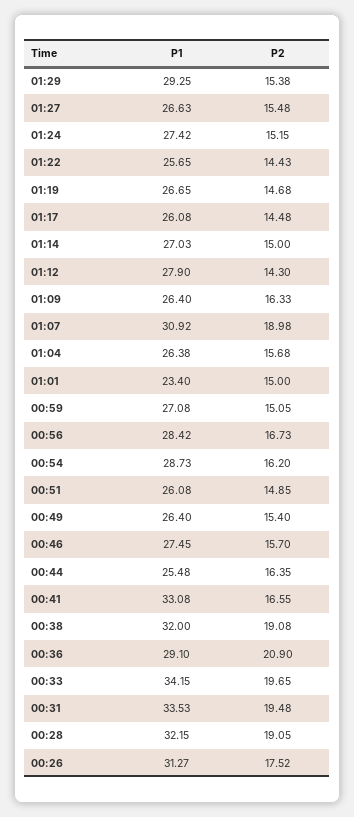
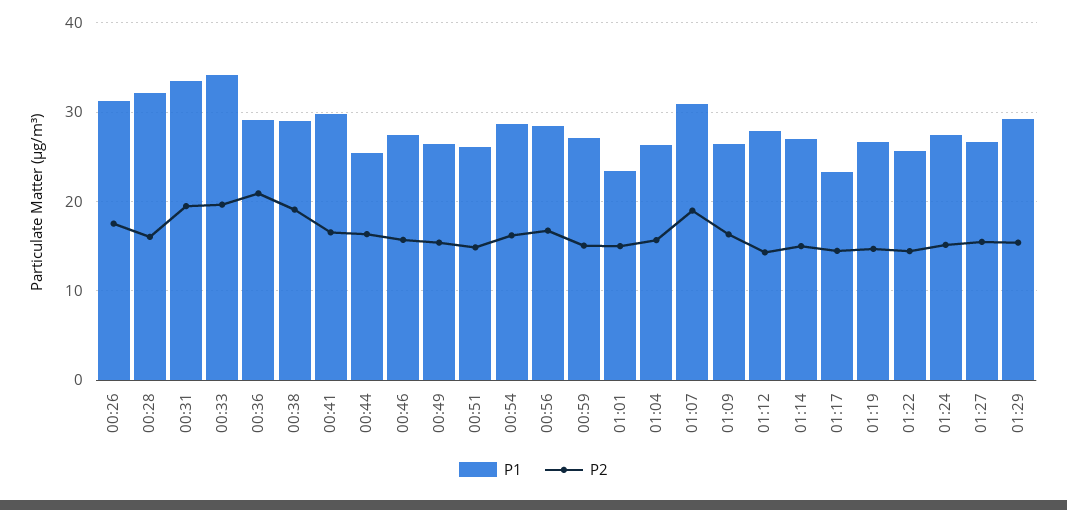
P1, 01:17: 26.08 -> 23
P1, 00:41: 33.08 -> 30
P1, 00:38: 32 -> 29
P2, 00:28: 19.05 -> 16

